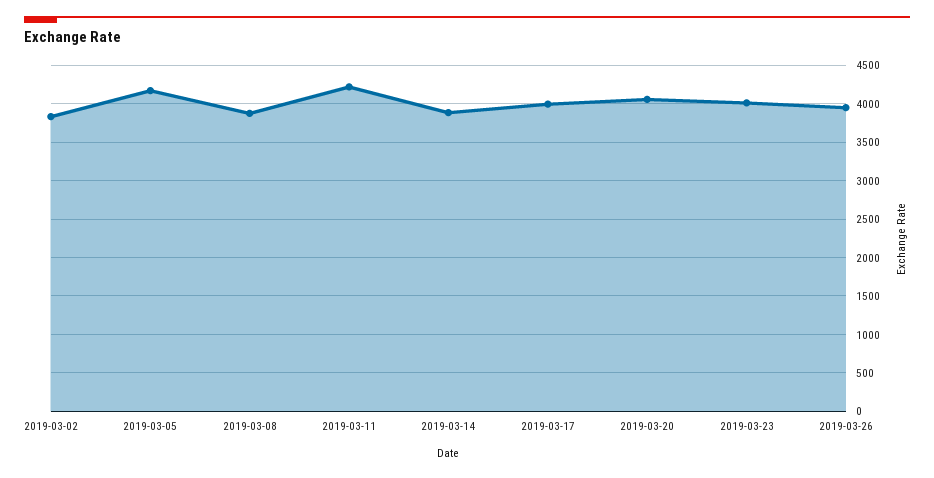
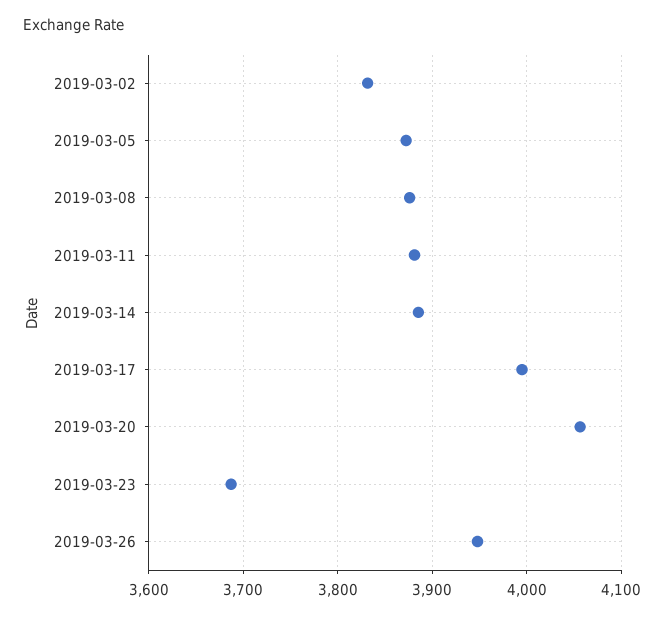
2019-03-05: 4200 -> 3870
2019-03-11: 4200 -> 3880
2019-03-23: 4000 -> 3690

